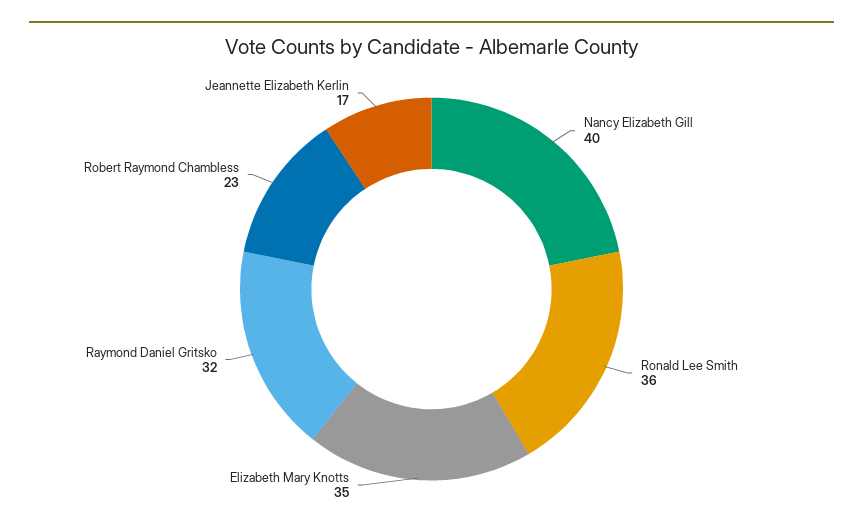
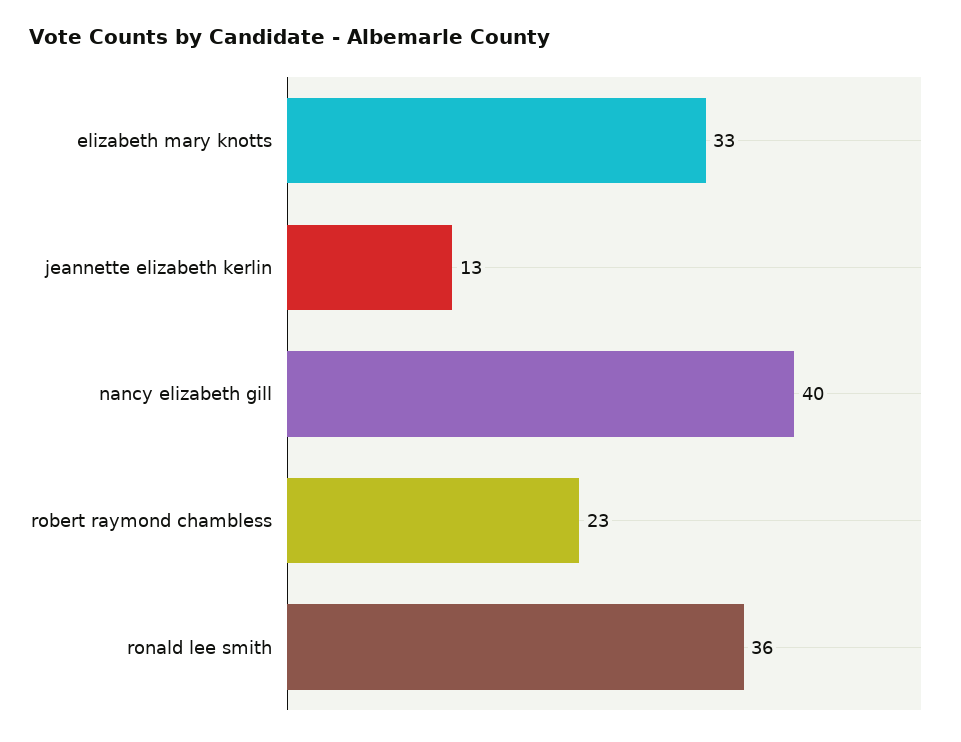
Elizabeth Mary Knotts: 35 -> 33
Raymond Daniel Gritsko: 32 -> none
Jeannette Elizabeth Kerlin: 17 -> 13

